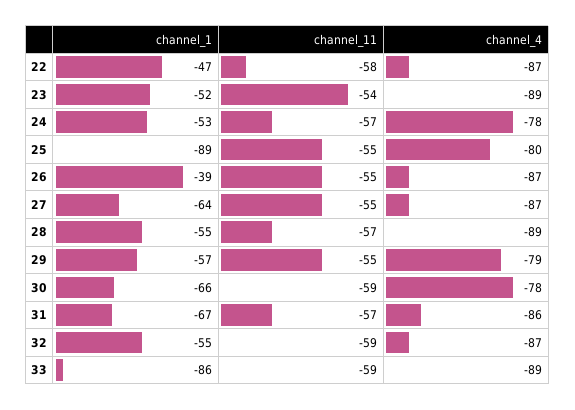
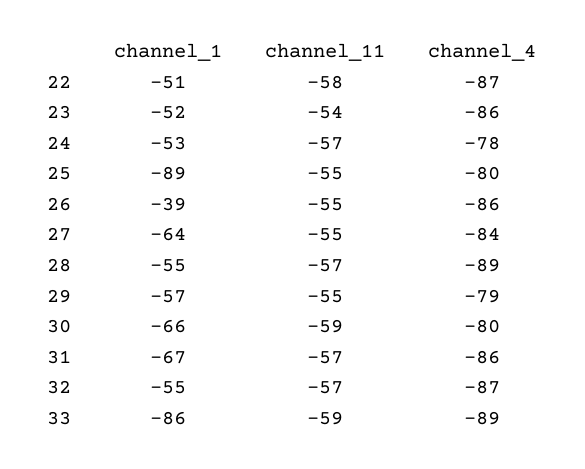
channel_1, 22: -47 -> -51
channel_4, 23: -89 -> -86
channel_4, 26: -87 -> -86
channel_4, 27: -87 -> -84
channel_4, 30: -78 -> -80
channel_11, 32: -59 -> -57

